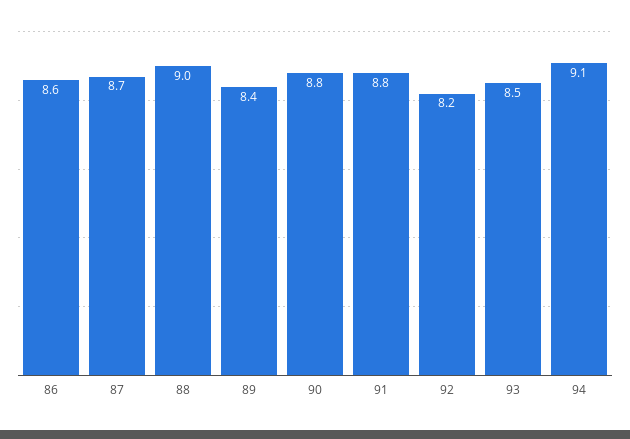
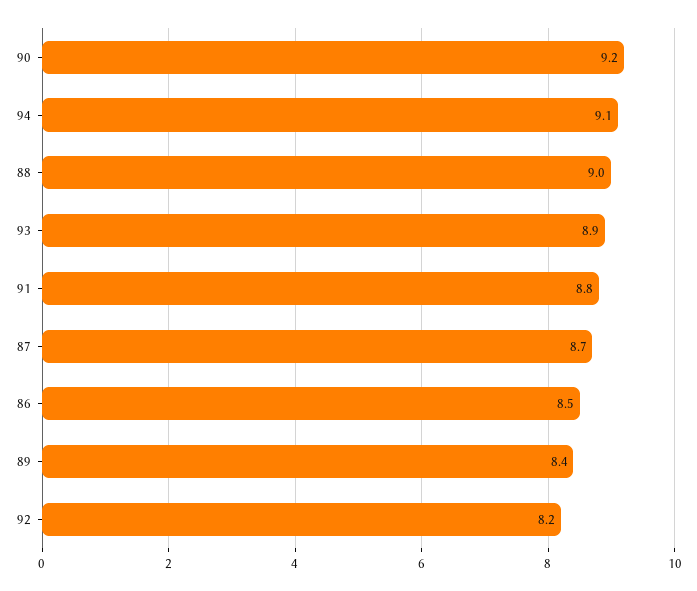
86: 8.6 -> 8.5
90: 8.8 -> 9.2
93: 8.5 -> 8.9

